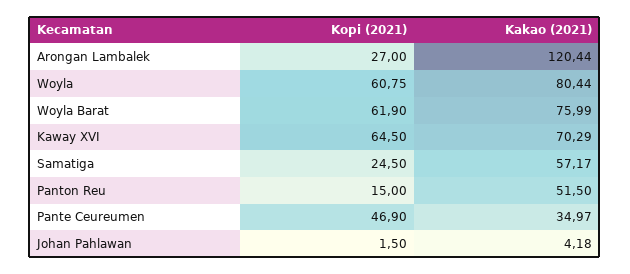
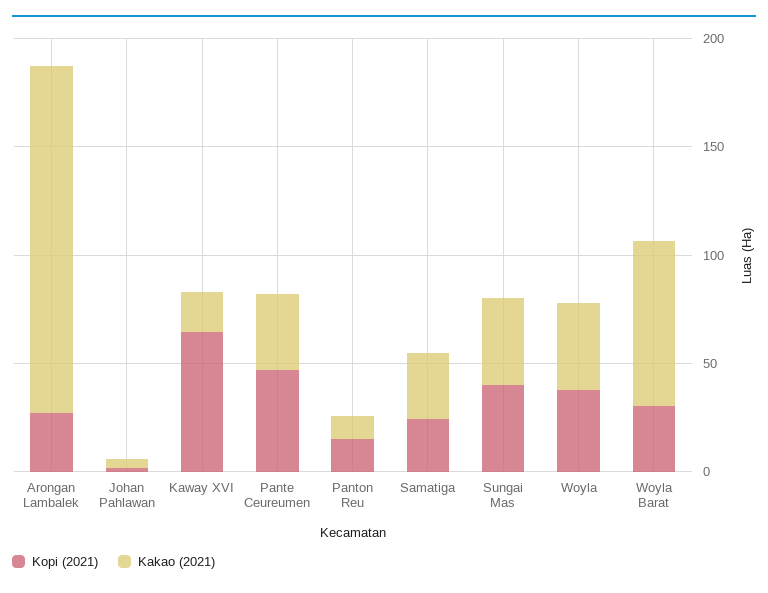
Kakao (2021), Arongan Lambalek: 120.44 -> 160
Kopi (2021), Woyla: 60.75 -> 40
Kakao (2021), Woyla: 80.44 -> 40
Kopi (2021), Woyla Barat: 61.9 -> 30
Kakao (2021), Kaway XVI: 70.29 -> 20
Kakao (2021), Samatiga: 57.17 -> 30
Kakao (2021), Panton Reu: 51.5 -> 10
Kopi (2021), Sungai Mas: none -> 40
Kakao (2021), Sungai Mas: none -> 40

